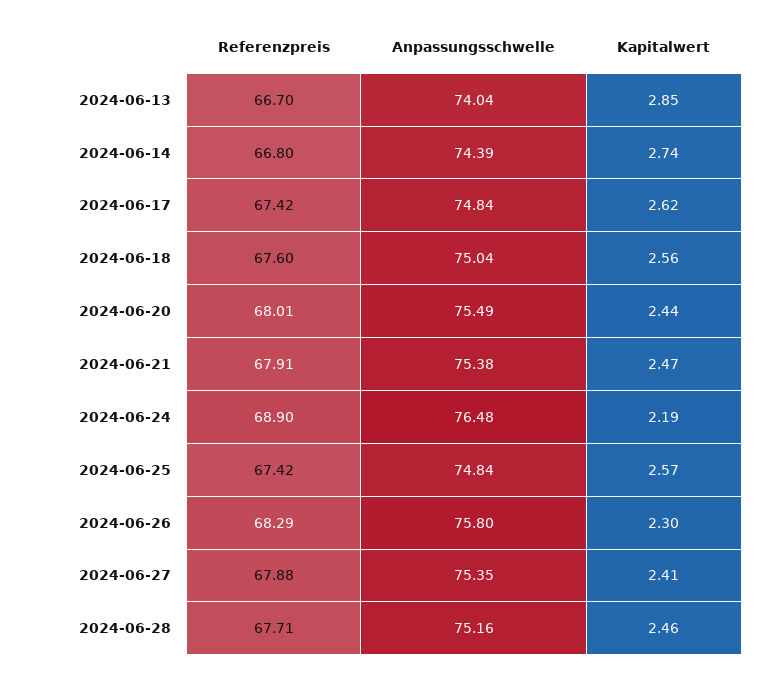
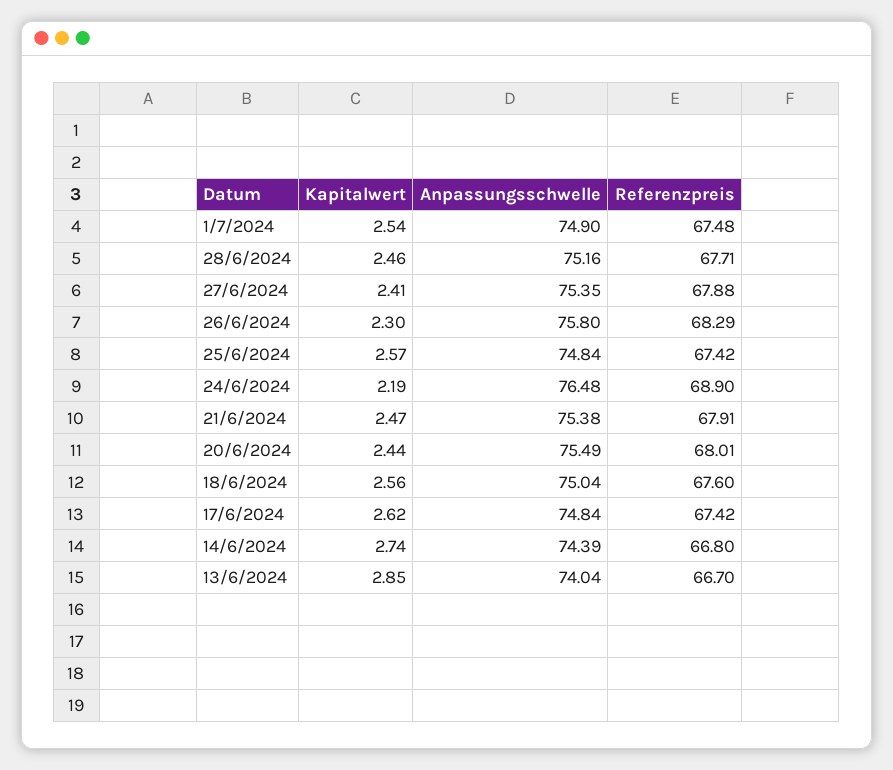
Kapitalwert, 1/7/2024: none -> 2.54
Anpassungsschwelle, 1/7/2024: none -> 74.9
Referenzpreis, 1/7/2024: none -> 67.48

